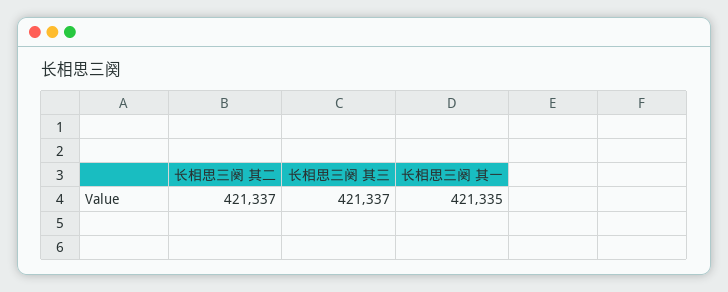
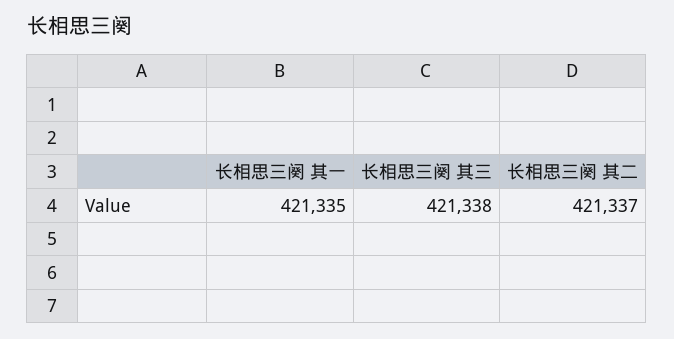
长相思三阕 其三: 421337 -> 421338

